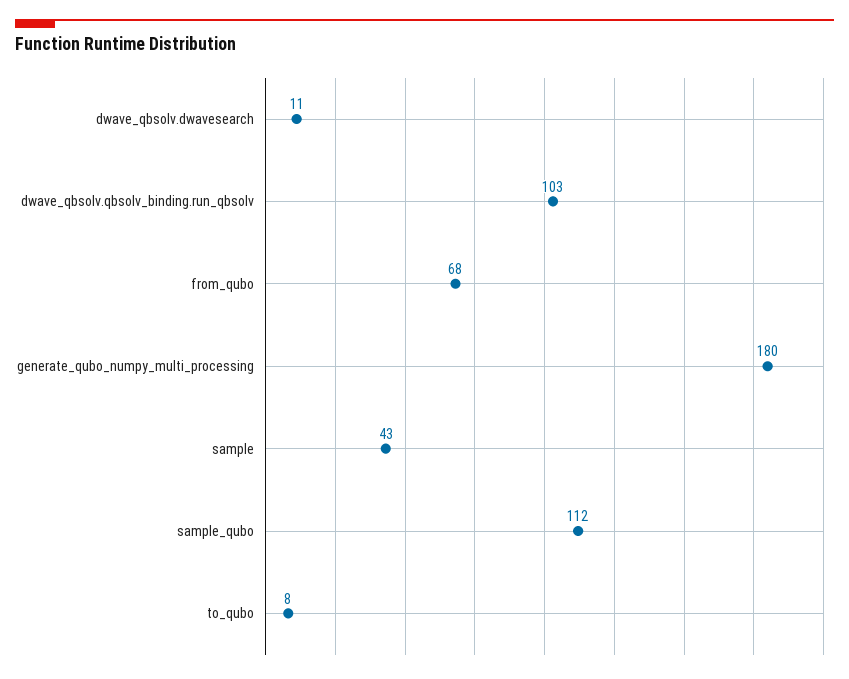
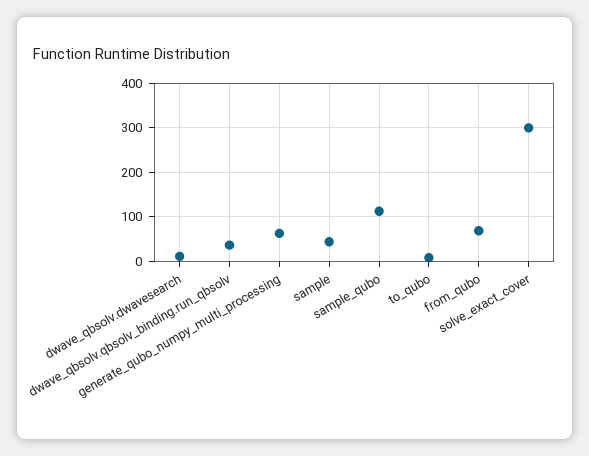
dwave_qbsolv.qbsolv_binding.run_qbsolv: 103 -> 40
generate_qubo_numpy_multi_processing: 180 -> 60
solve_exact_cover: none -> 300

